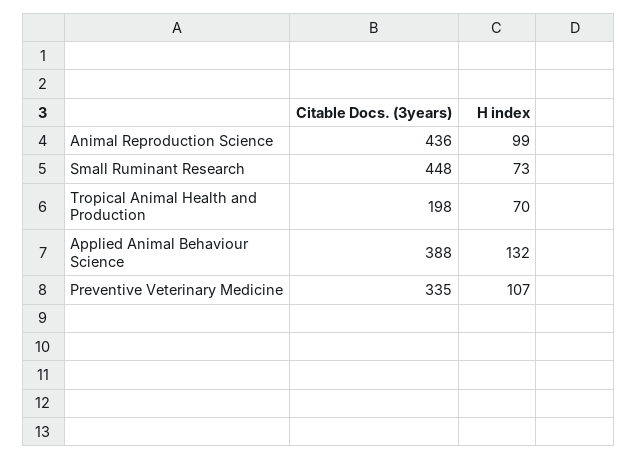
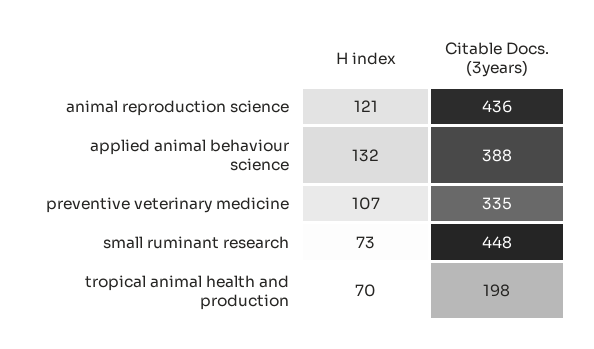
H index, Animal Reproduction Science: 99 -> 121

